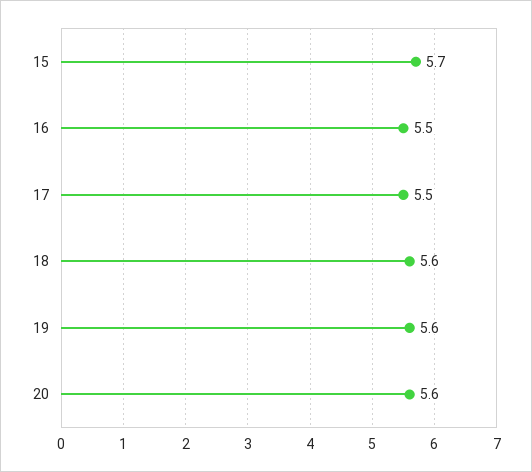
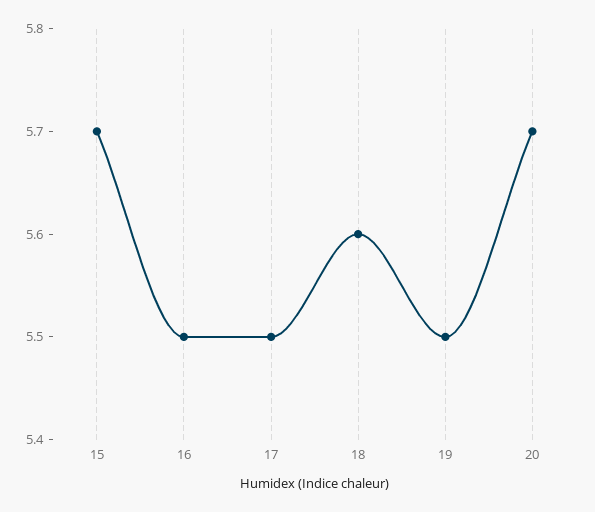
19: 5.6 -> 5.5
20: 5.6 -> 5.7

